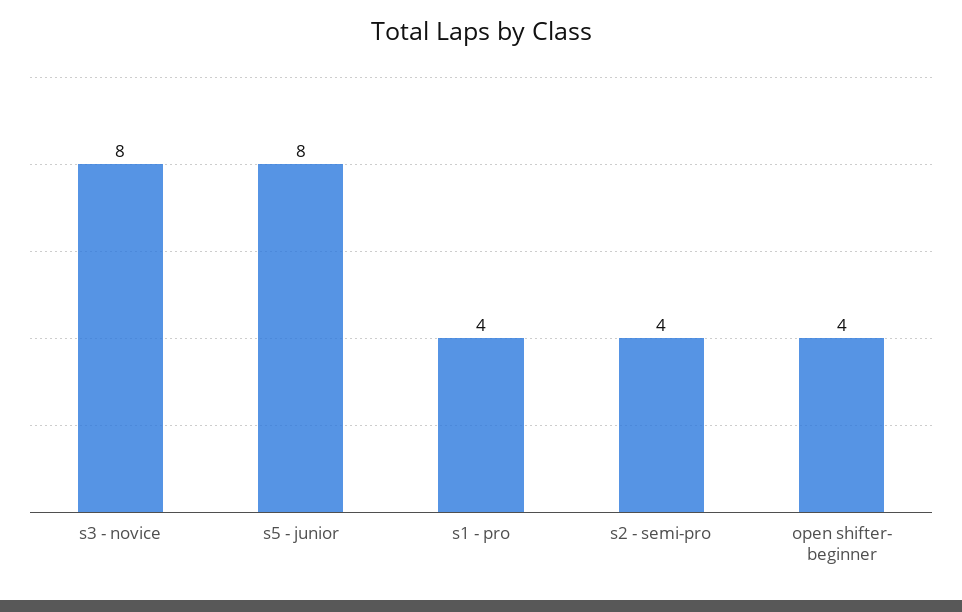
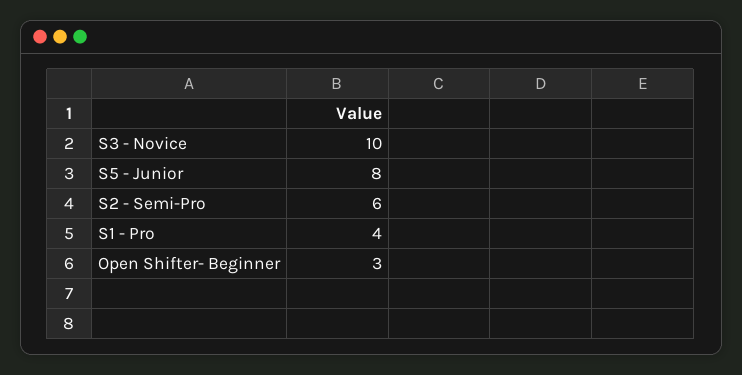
s3 - novice: 8 -> 10
s2 - semi-pro: 4 -> 6
open shifter- beginner: 4 -> 3

